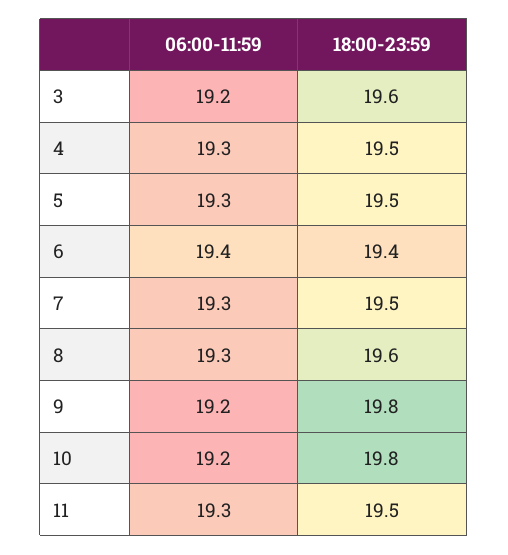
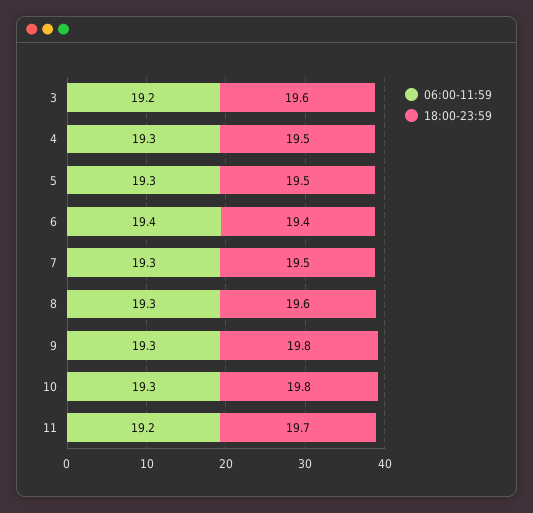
06:00-11:59, 9: 19.2 -> 19.3
06:00-11:59, 10: 19.2 -> 19.3
06:00-11:59, 11: 19.3 -> 19.2
18:00-23:59, 11: 19.5 -> 19.7

